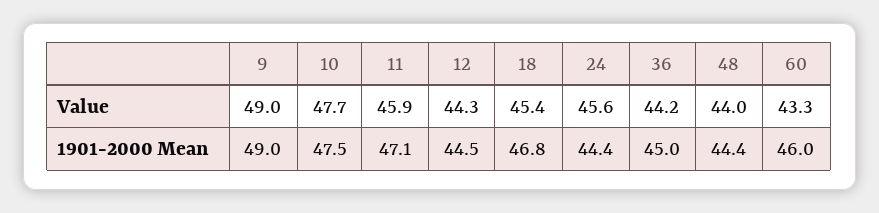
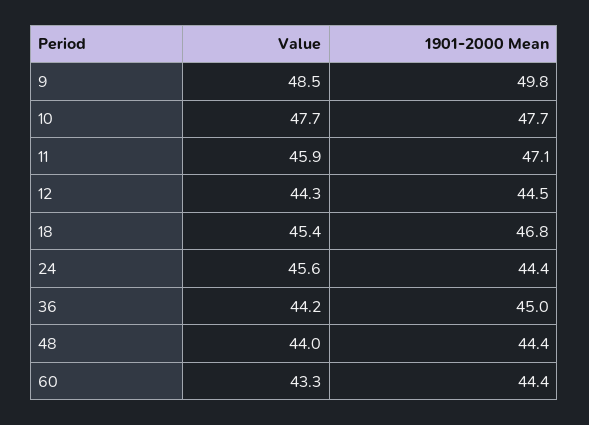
9, Value: 49 -> 48.5
9, 1901-2000 Mean: 49 -> 49.8
10, 1901-2000 Mean: 47.5 -> 47.7
60, 1901-2000 Mean: 46 -> 44.4

